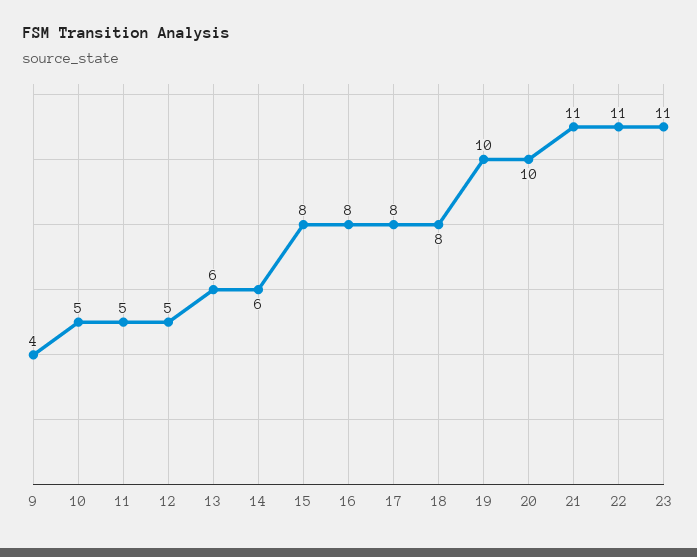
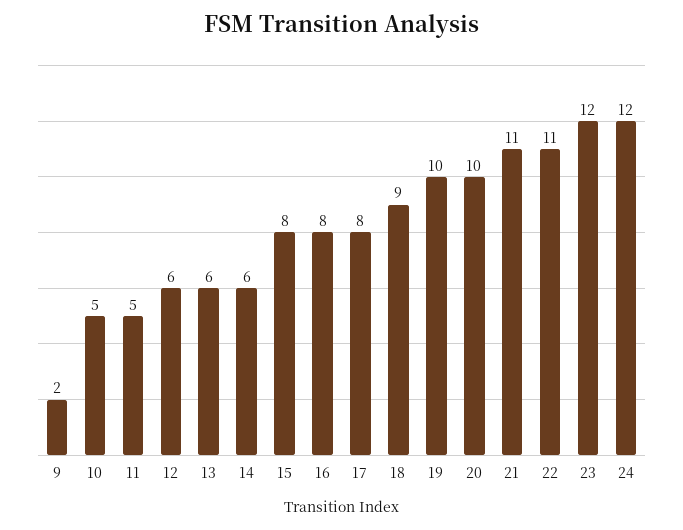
9: 4 -> 2
12: 5 -> 6
18: 8 -> 9
23: 11 -> 12
24: none -> 12

